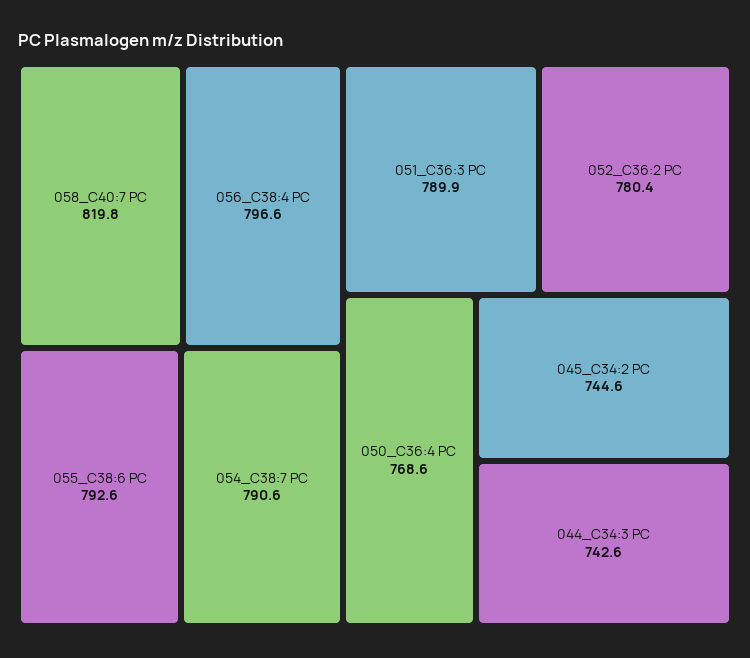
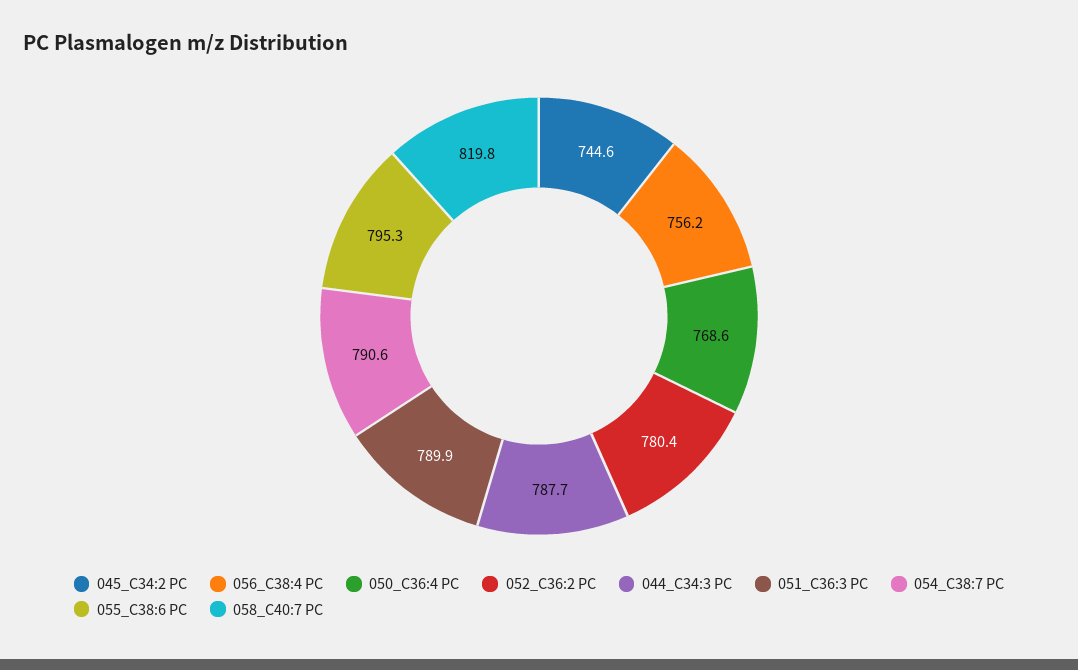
056_C38:4 PC: 796.6 -> 756.2
055_C38:6 PC: 792.6 -> 795.3
044_C34:3 PC: 742.6 -> 787.7

